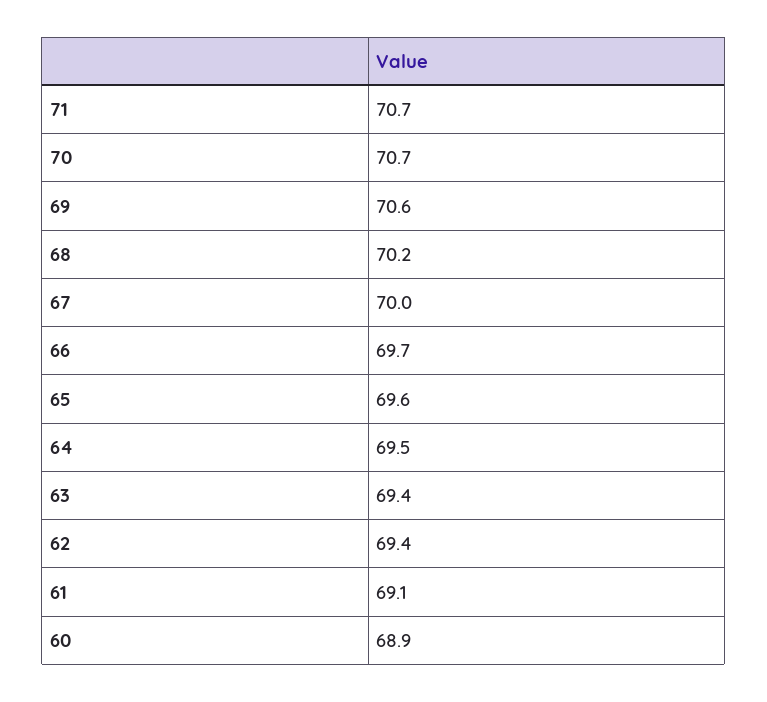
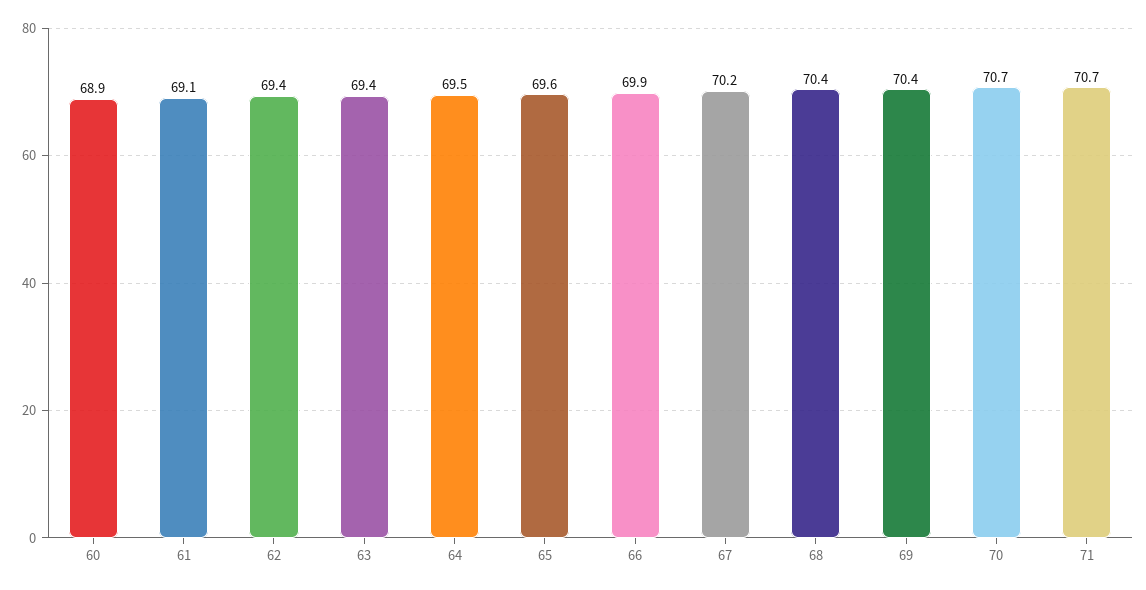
69: 70.6 -> 70.4
68: 70.2 -> 70.4
67: 70 -> 70.2
66: 69.7 -> 69.9

